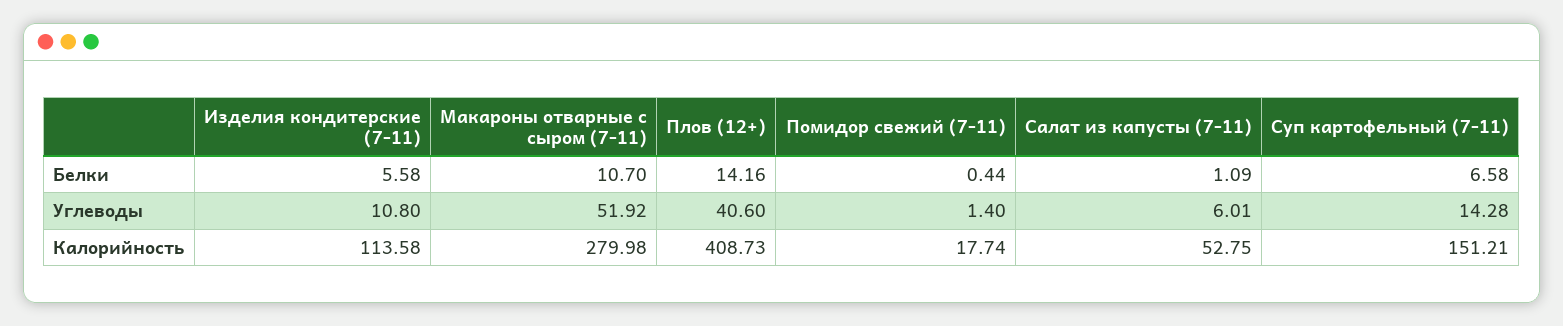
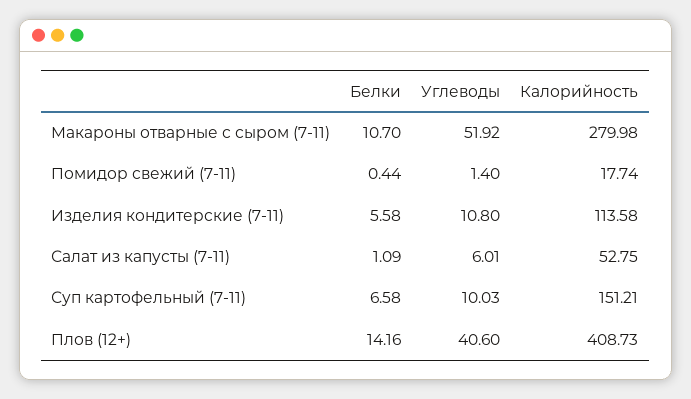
Суп картофельный (7-11), Углеводы: 14.28 -> 10.03

